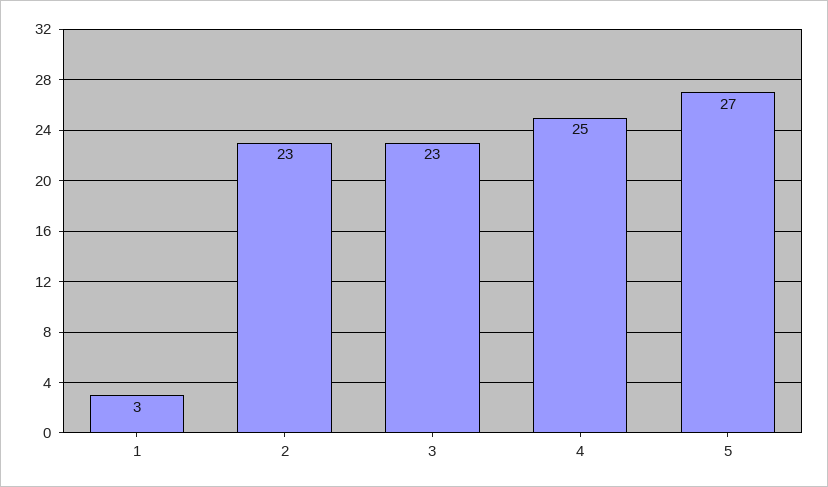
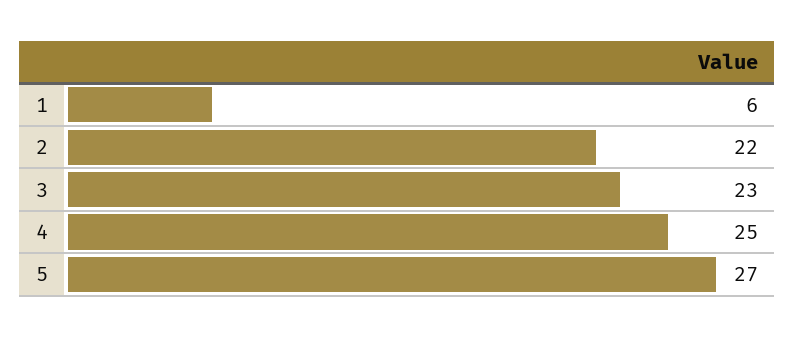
1: 3 -> 6
2: 23 -> 22

